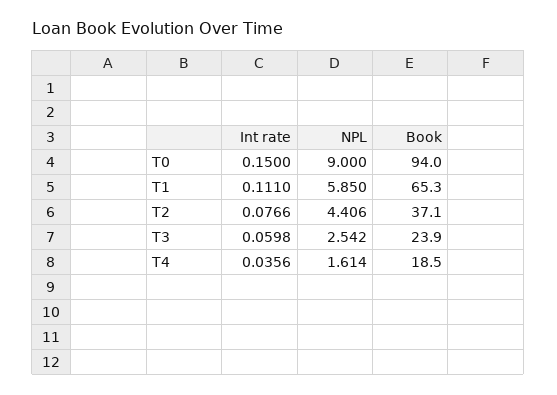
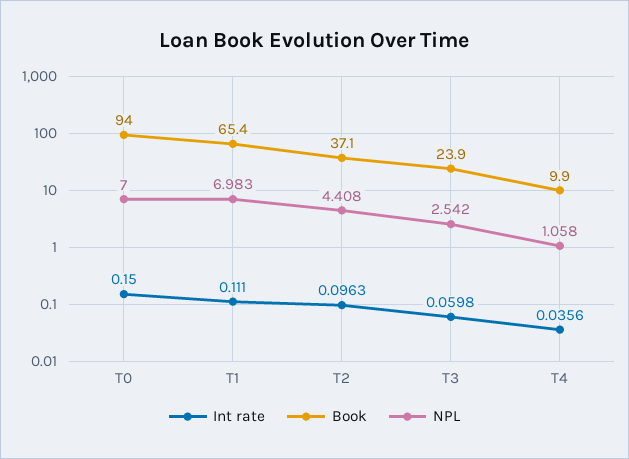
NPL, T0: 9 -> 7
NPL, T1: 5.85 -> 6.983
Book, T1: 65.3 -> 65.4
Int rate, T2: 0.0766 -> 0.0963
NPL, T2: 4.406 -> 4.408
NPL, T4: 1.614 -> 1.058
Book, T4: 18.5 -> 9.9

